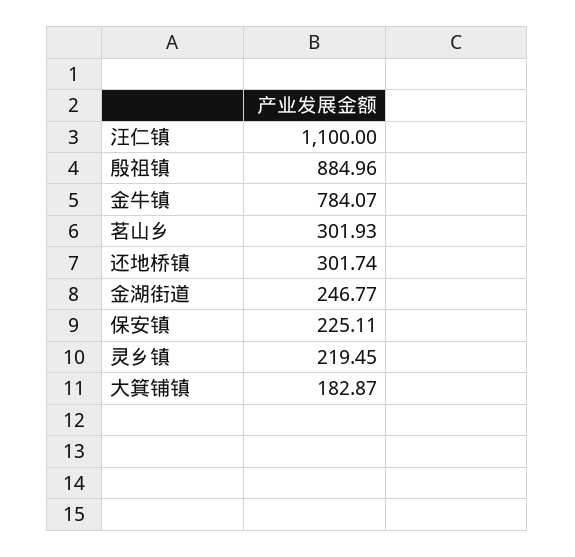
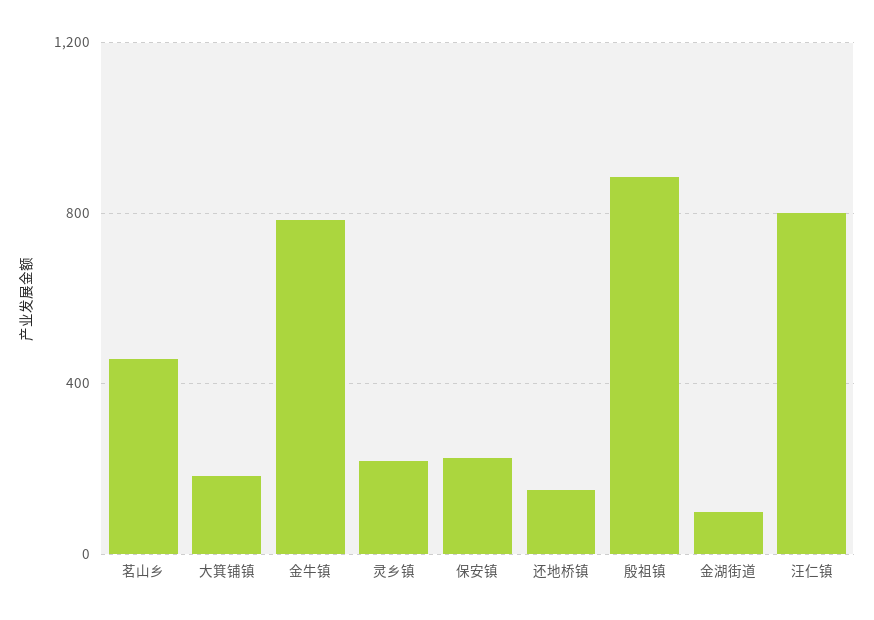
汪仁镇: 1100 -> 800
茗山乡: 301.93 -> 450
还地桥镇: 301.74 -> 150
金湖街道: 246.77 -> 100

